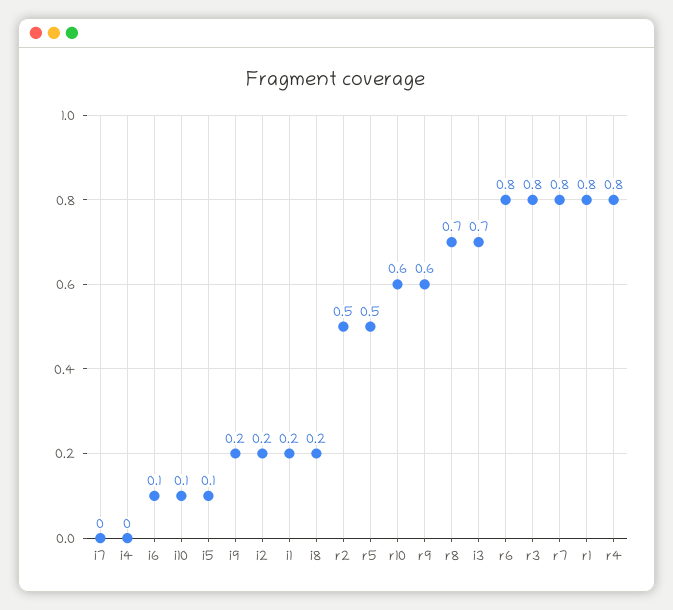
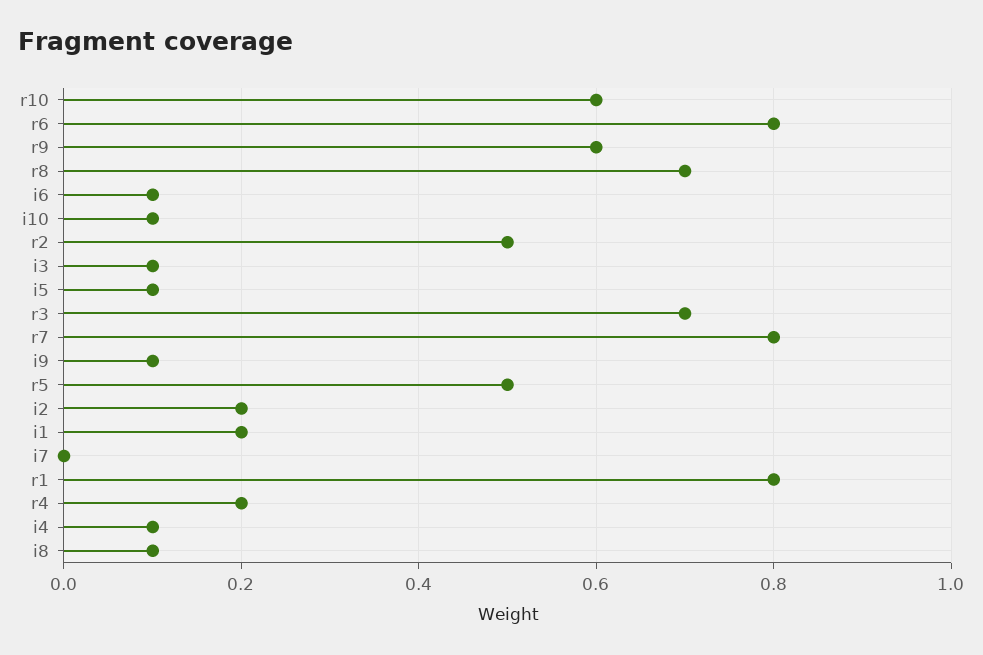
i4: 0 -> 0.1
i9: 0.2 -> 0.1
i8: 0.2 -> 0.1
i3: 0.7 -> 0.1
r3: 0.8 -> 0.7
r4: 0.8 -> 0.2

